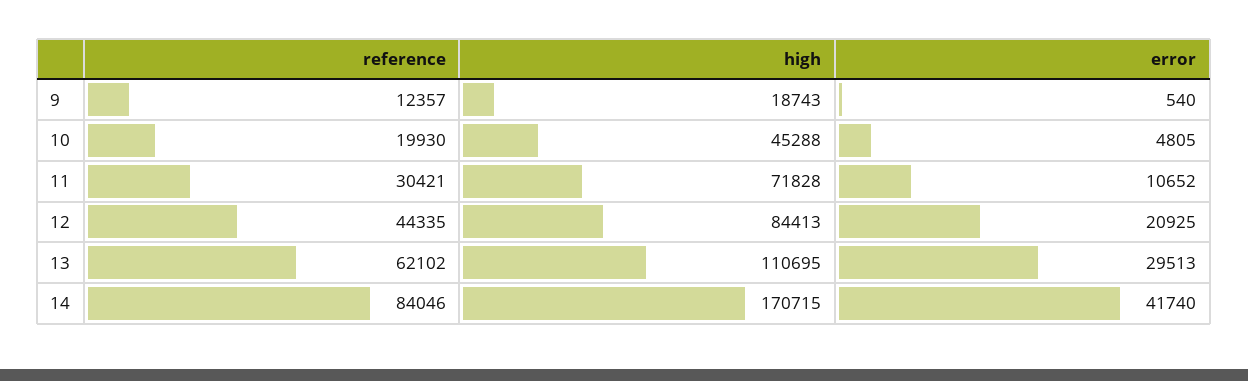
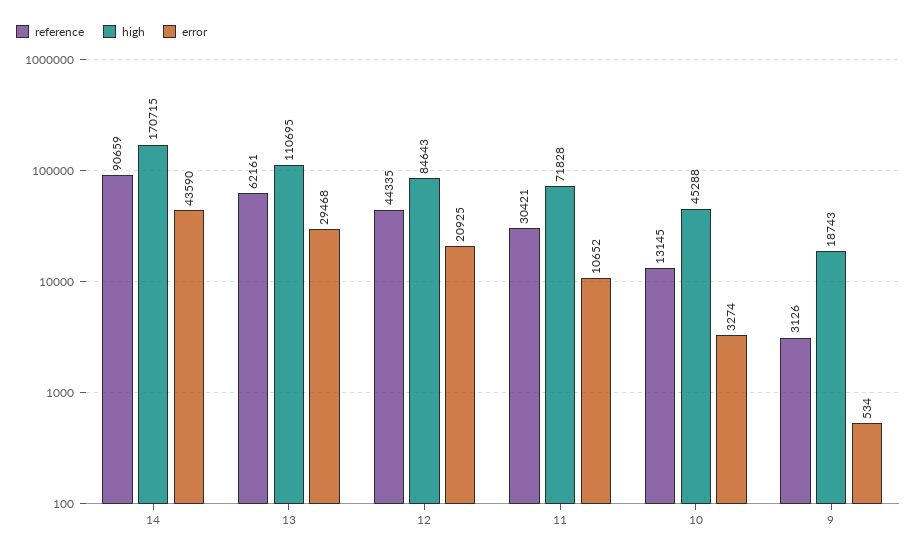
reference, 9: 12357 -> 3126
error, 9: 540 -> 534
reference, 10: 19930 -> 13145
error, 10: 4805 -> 3274
high, 12: 84413 -> 84643
reference, 13: 62102 -> 62161
error, 13: 29513 -> 29468
reference, 14: 84046 -> 90659
error, 14: 41740 -> 43590

